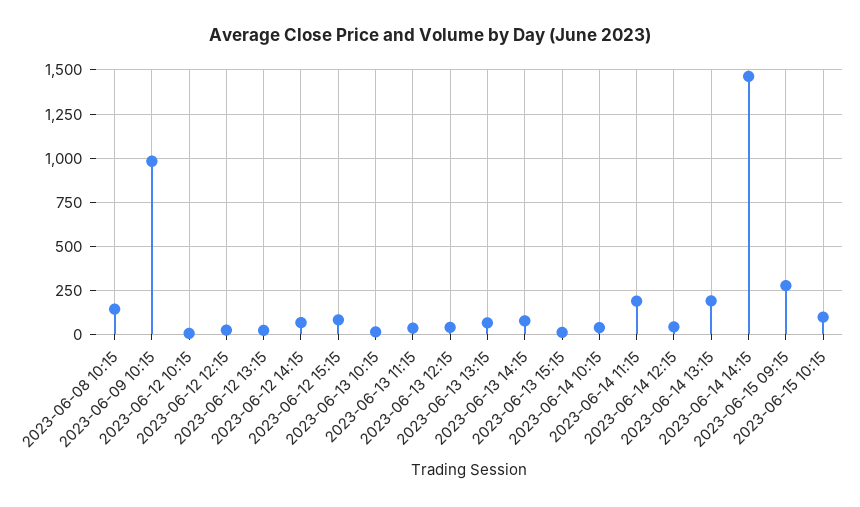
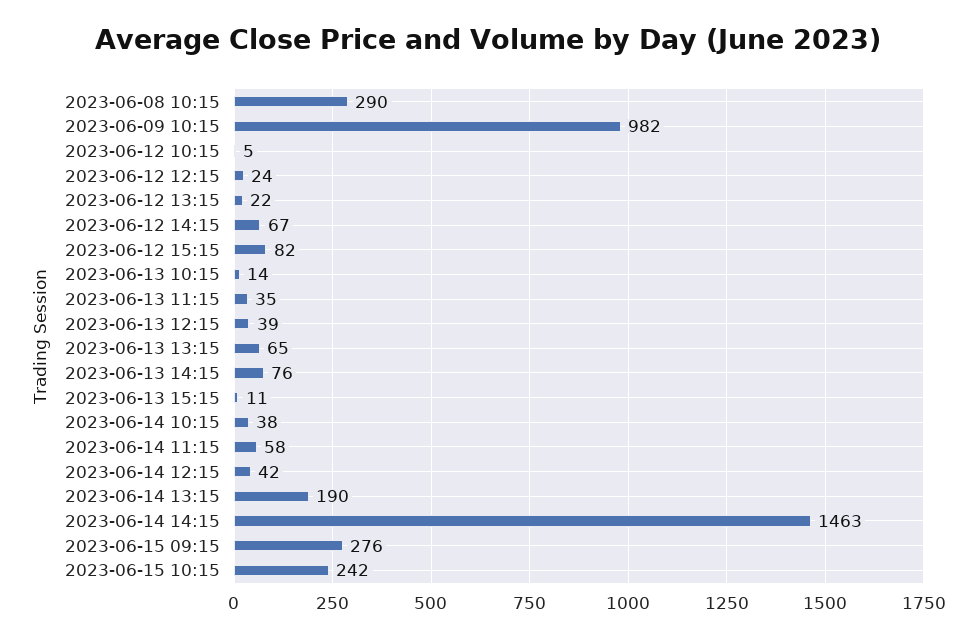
2023-06-08 10:15: 150 -> 290
2023-06-14 11:15: 200 -> 58
2023-06-15 10:15: 100 -> 242

